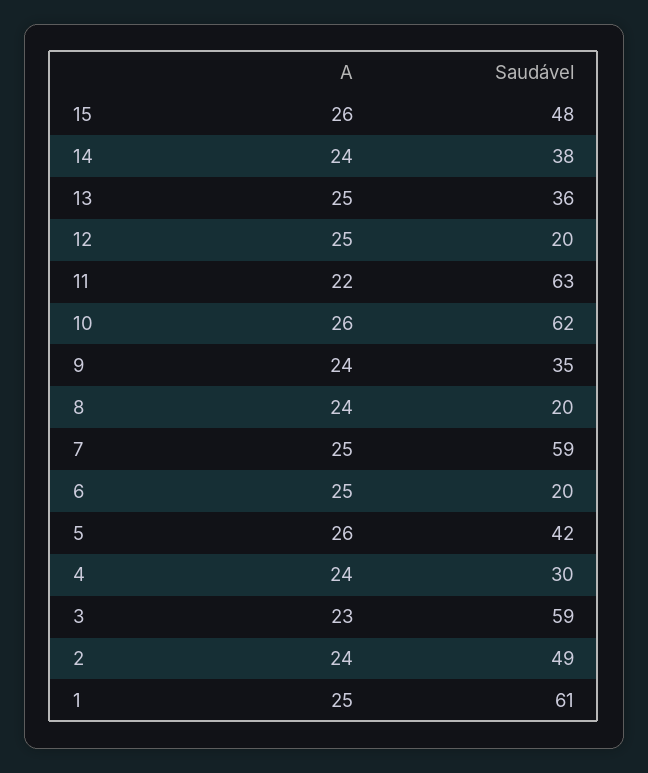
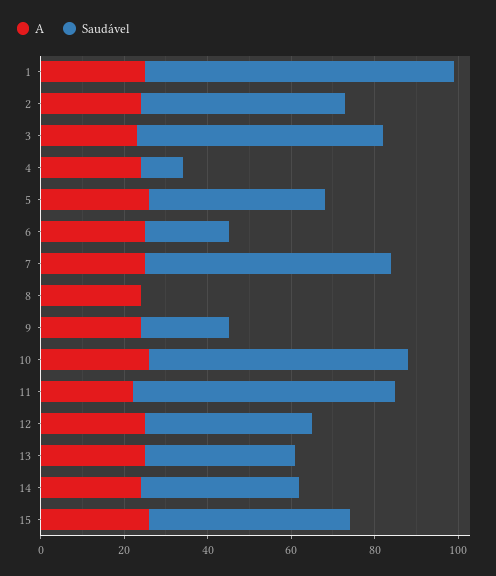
Saudável, 12: 20 -> 40
Saudável, 9: 35 -> 20
Saudável, 8: 20 -> 0
Saudável, 4: 30 -> 10
Saudável, 1: 61 -> 75

